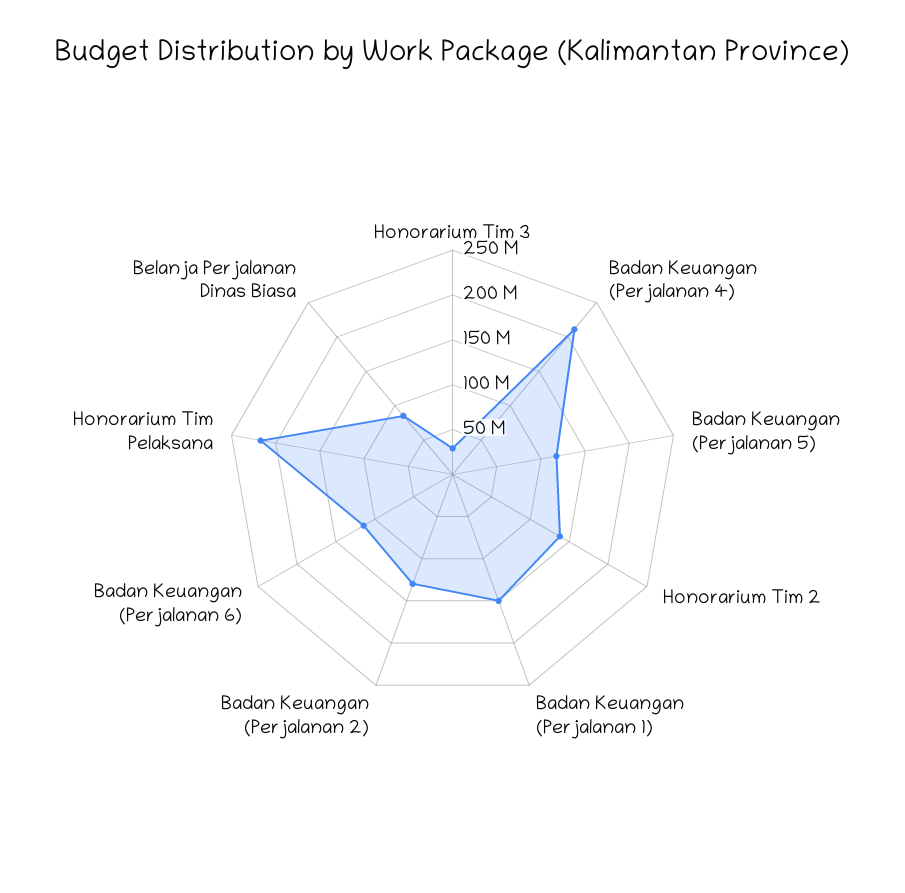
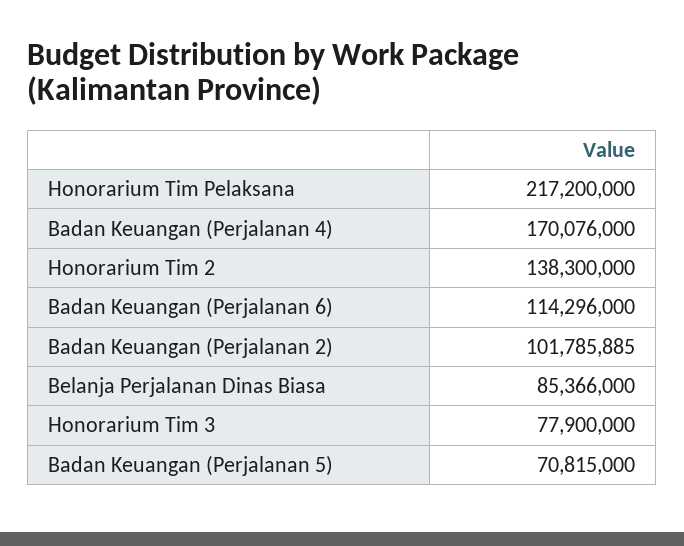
Honorarium Tim 3: 30000000 -> 77900000
Badan Keuangan (Perjalanan 4): 210000000 -> 170076000
Badan Keuangan (Perjalanan 5): 120000000 -> 70815000
Badan Keuangan (Perjalanan 1): 150000000 -> none
Badan Keuangan (Perjalanan 2): 130000000 -> 101785885

